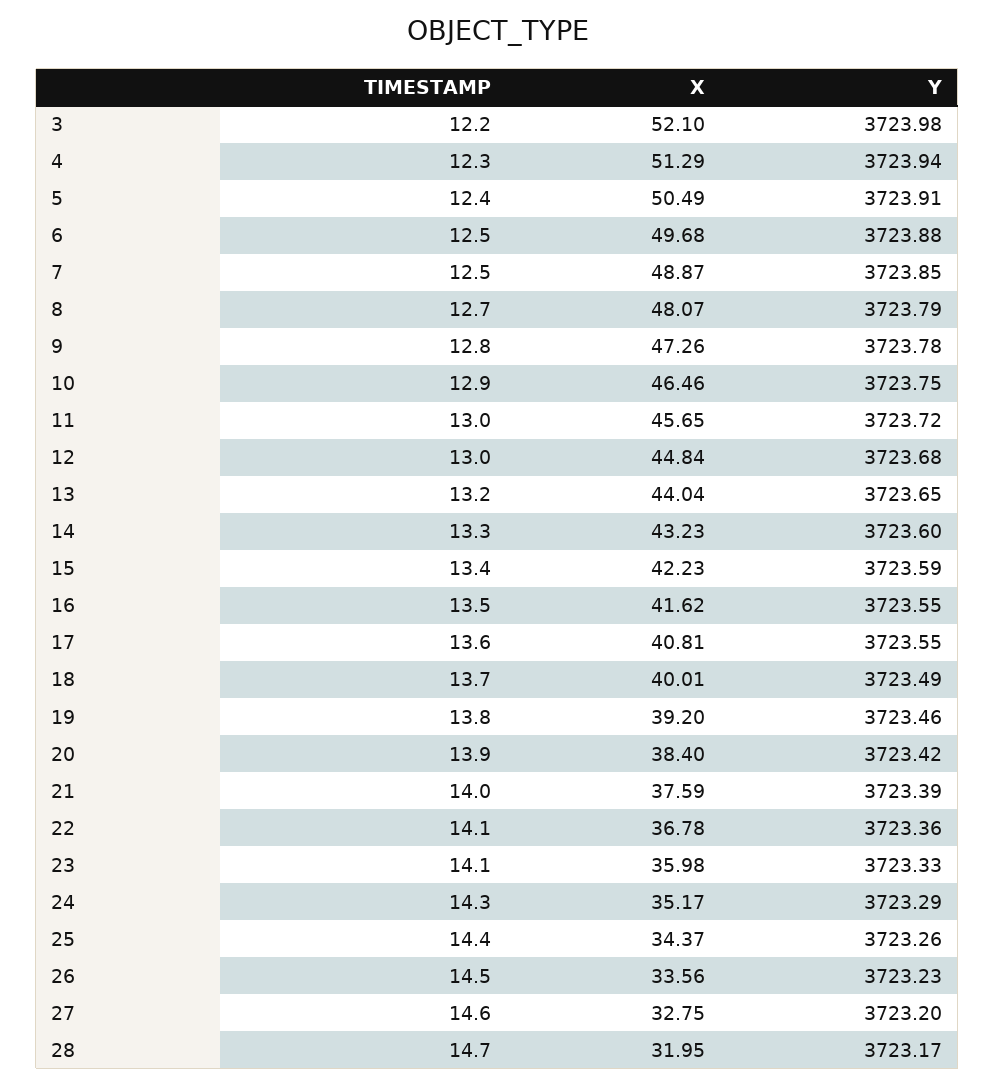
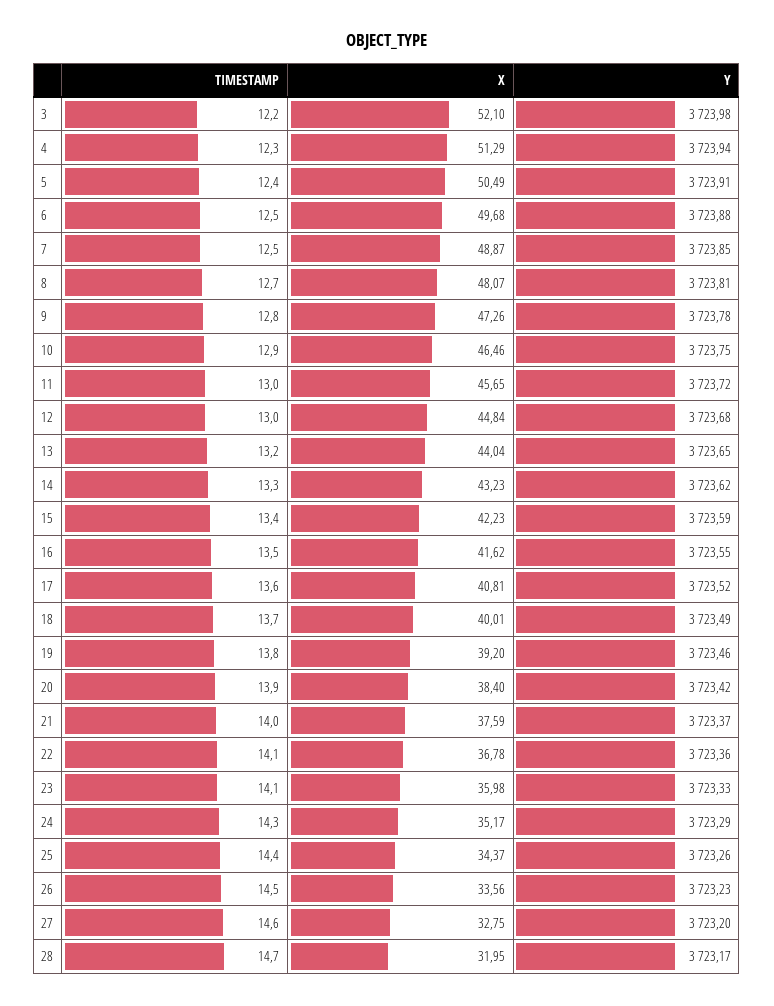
Y, 8: 3723.79 -> 3723.81
Y, 14: 3723.6 -> 3723.62
Y, 17: 3723.55 -> 3723.52
Y, 21: 3723.39 -> 3723.37

